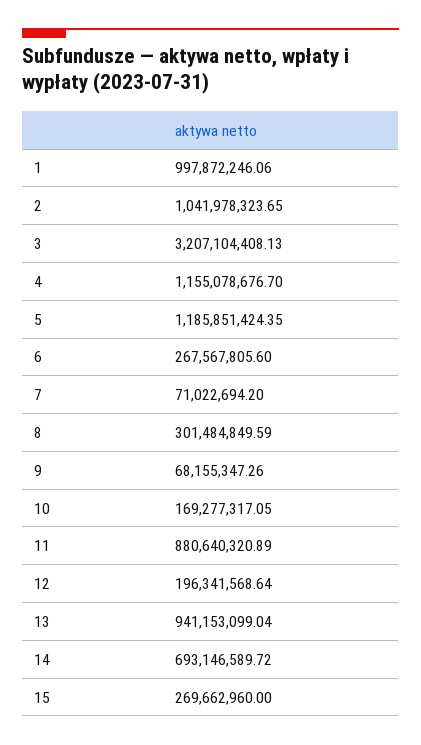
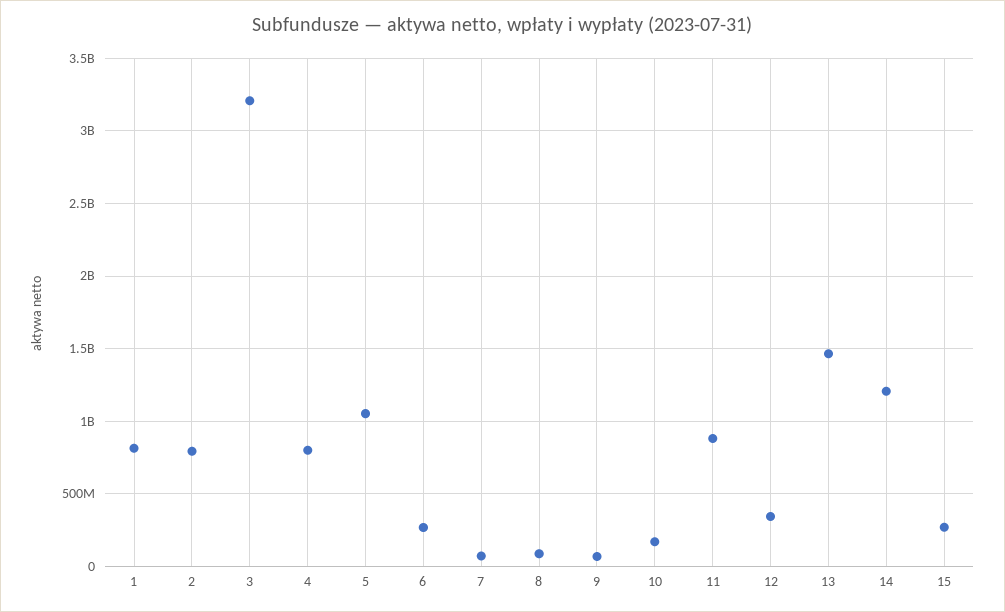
1: 997872246.06 -> 800000000
2: 1041978323.65 -> 800000000
4: 1155078676.7 -> 800000000
5: 1185851424.35 -> 1050000000
8: 301484849.59 -> 100000000
12: 196341568.64 -> 350000000
13: 941153099.04 -> 1450000000
14: 693146589.72 -> 1200000000

